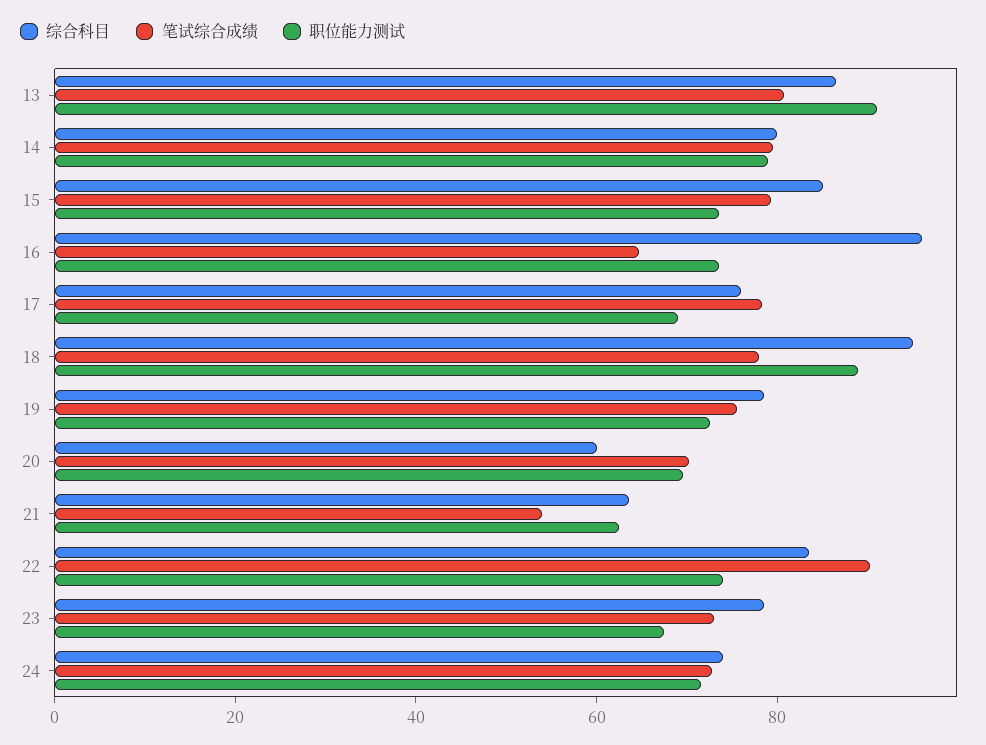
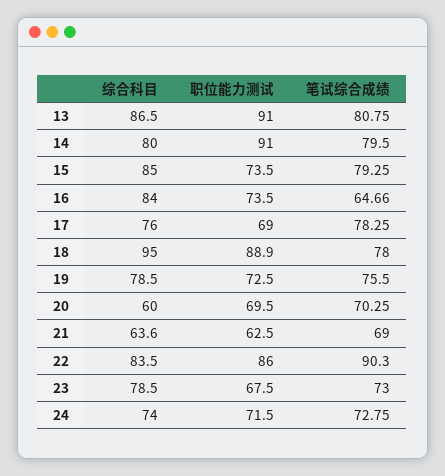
职位能力测试, 14: 80 -> 91
综合科目, 16: 95 -> 84
笔试综合成绩, 21: 55 -> 69
职位能力测试, 22: 75 -> 86

